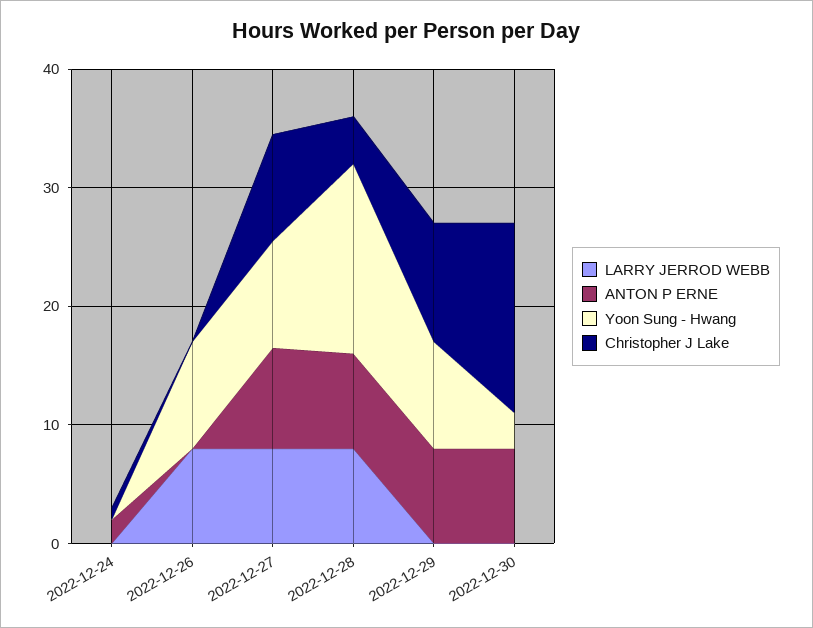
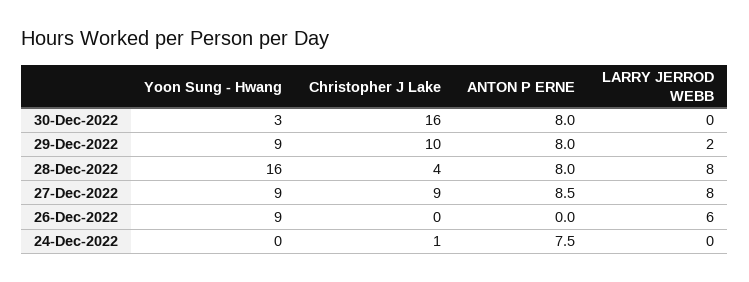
ANTON P ERNE, 2022-12-24: 2 -> 7.5
LARRY JERROD WEBB, 2022-12-26: 8 -> 6
LARRY JERROD WEBB, 2022-12-29: 0 -> 2

